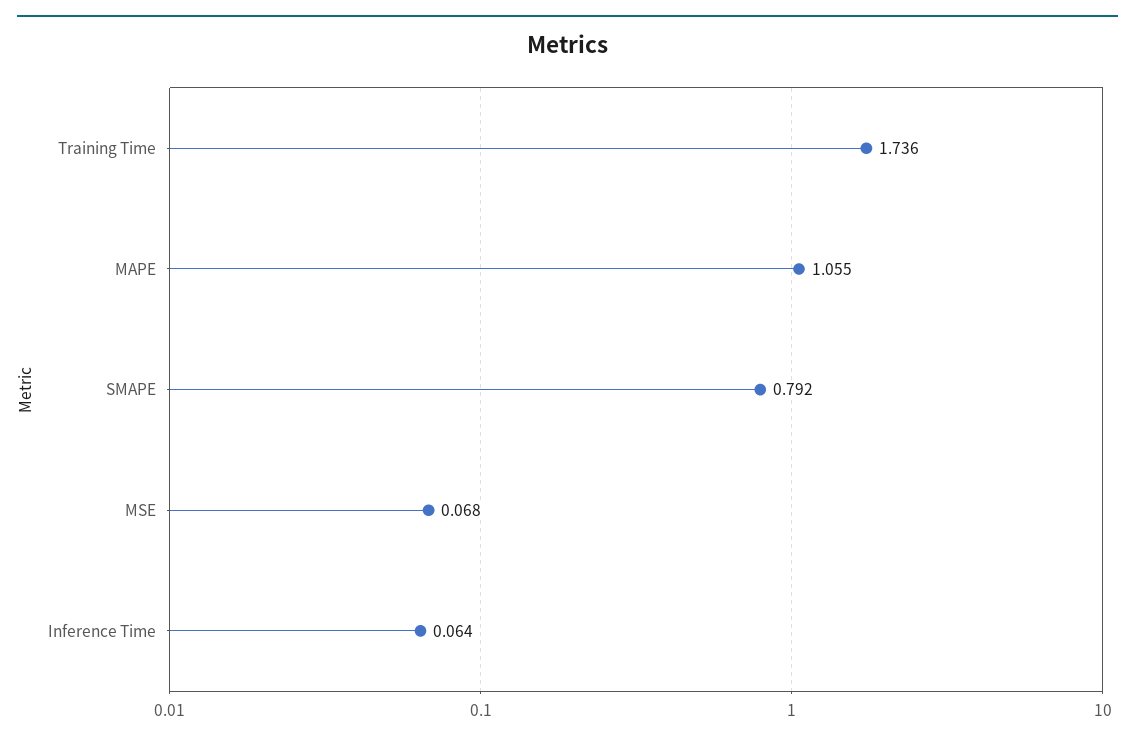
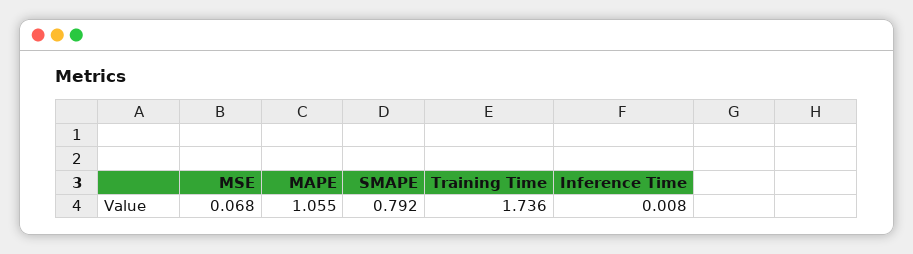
Inference Time: 0.064 -> 0.008

